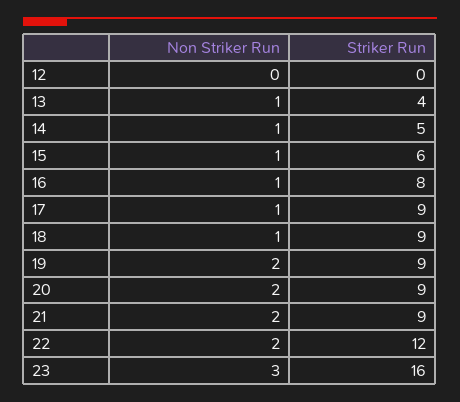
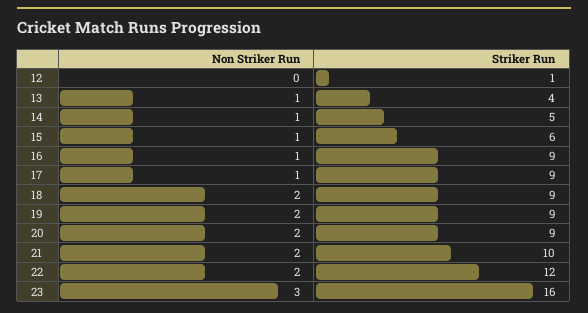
Striker Run, 12: 0 -> 1
Striker Run, 16: 8 -> 9
Non Striker Run, 18: 1 -> 2
Striker Run, 21: 9 -> 10

